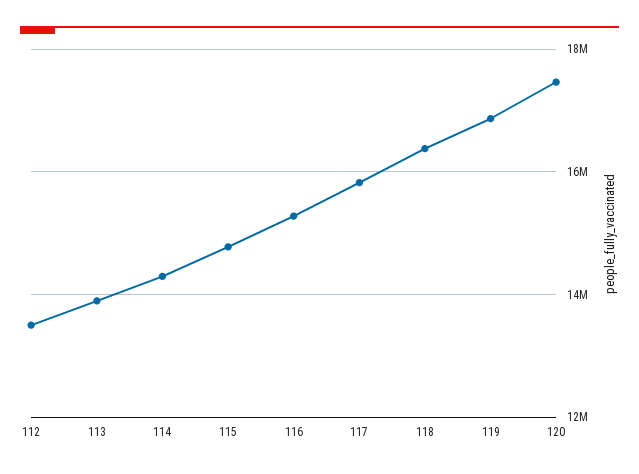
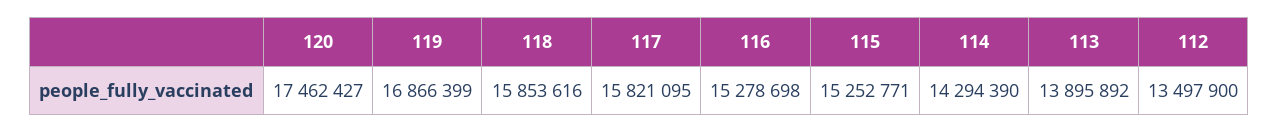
115: 14800000 -> 15252771
118: 16400000 -> 15853616

